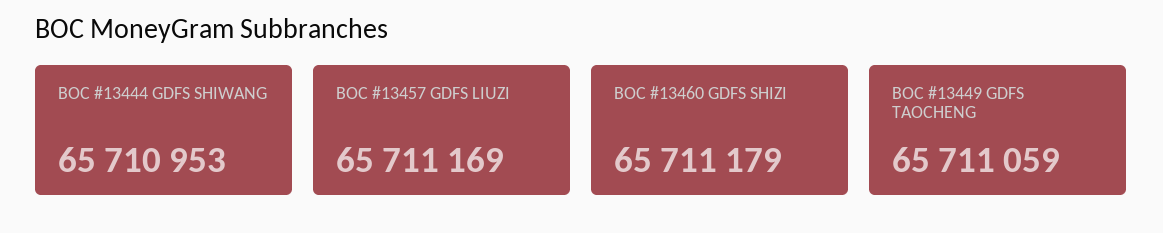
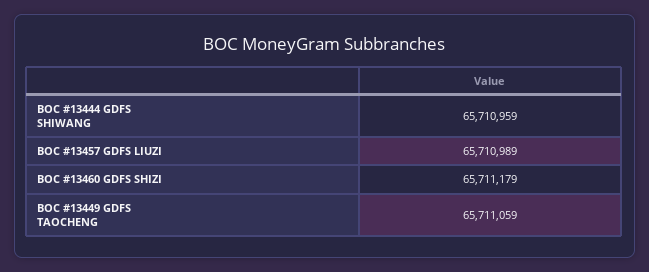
BOC #13444 GDFS SHIWANG: 65710953 -> 65710959
BOC #13457 GDFS LIUZI: 65711169 -> 65710989

